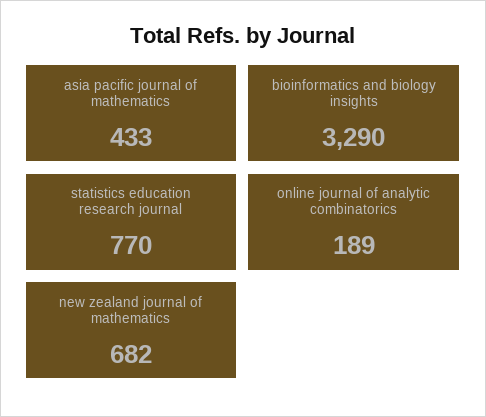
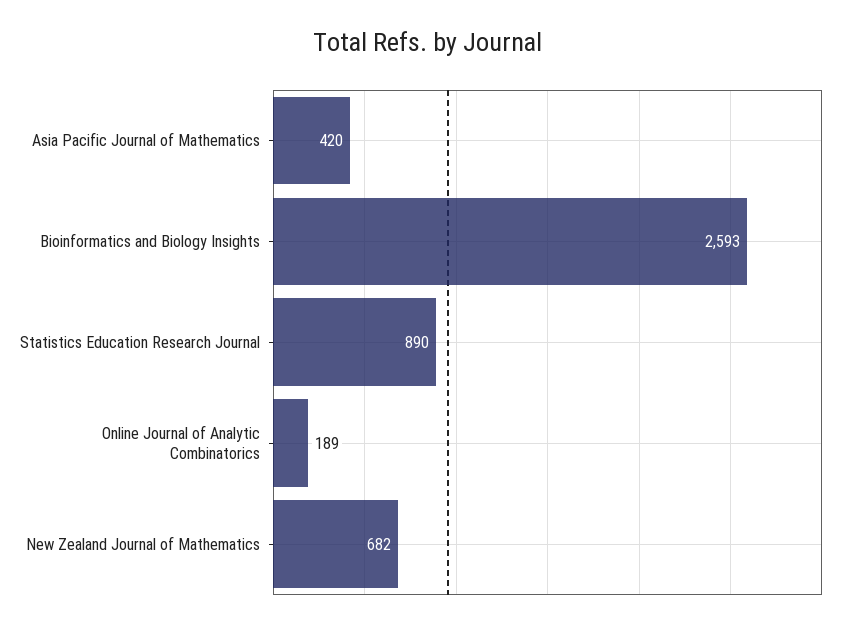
asia pacific journal of mathematics: 433 -> 420
bioinformatics and biology insights: 3290 -> 2593
statistics education research journal: 770 -> 890

